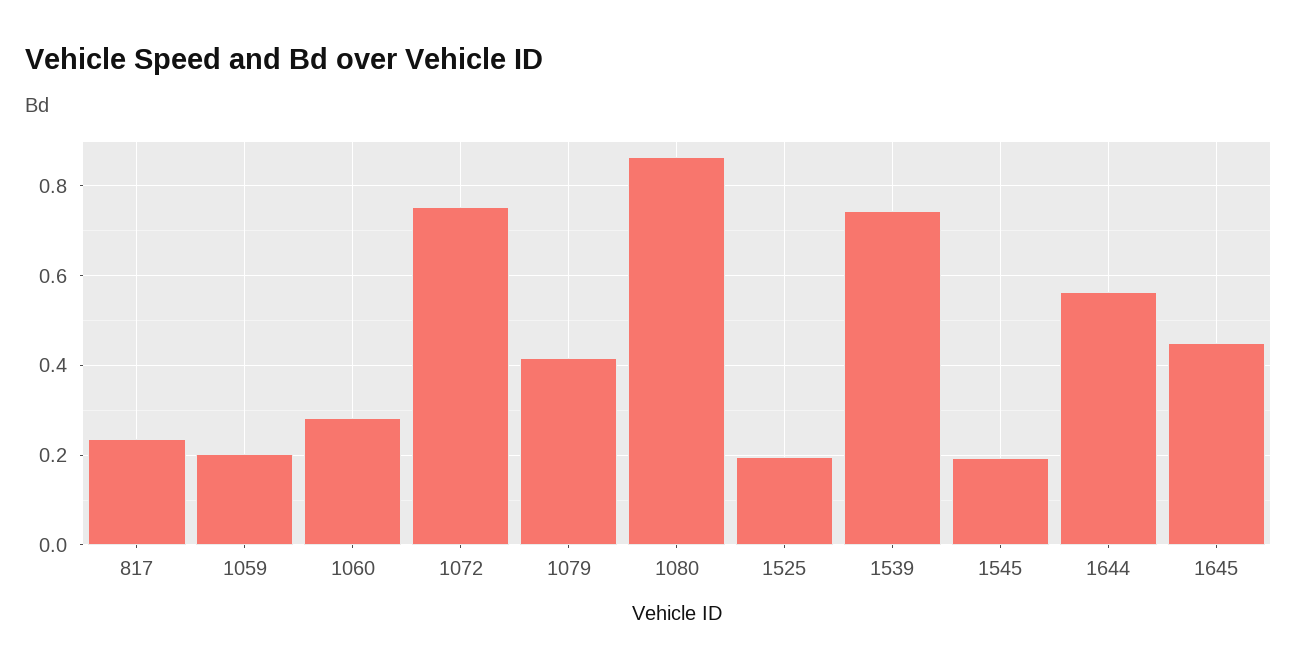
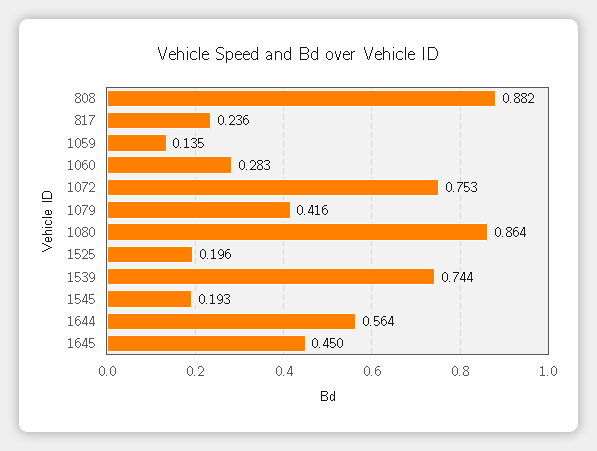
1059: 0.2 -> 0.135
808: none -> 0.882

